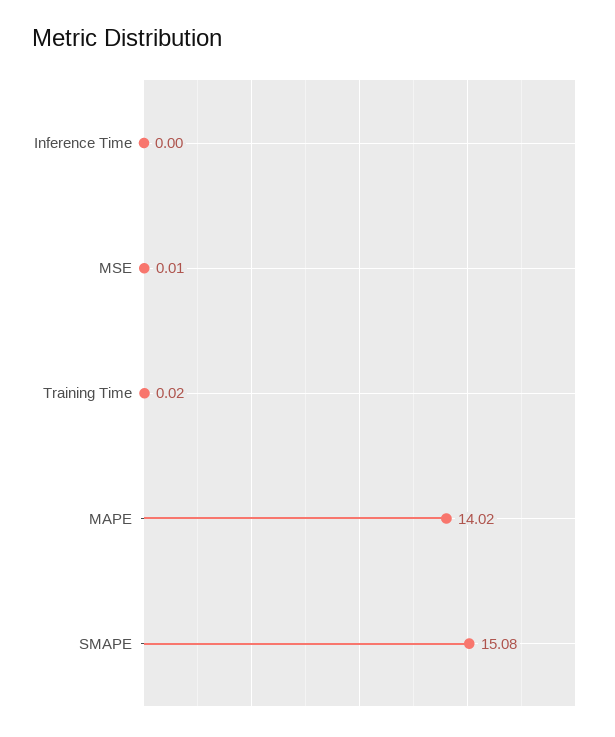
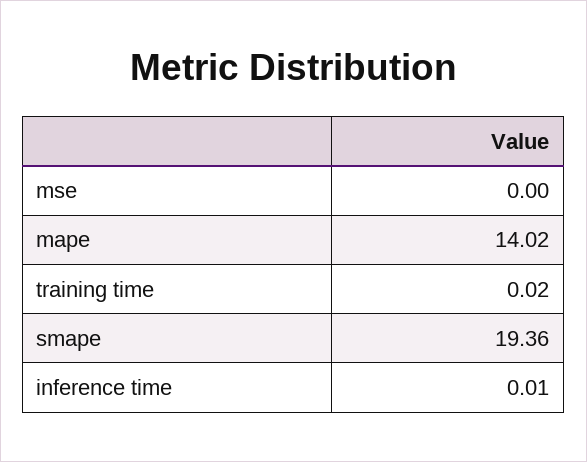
Inference Time: 0 -> 0.01
MSE: 0.01 -> 0
SMAPE: 15.08 -> 19.36

